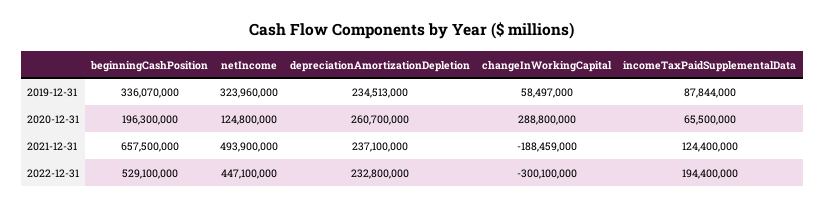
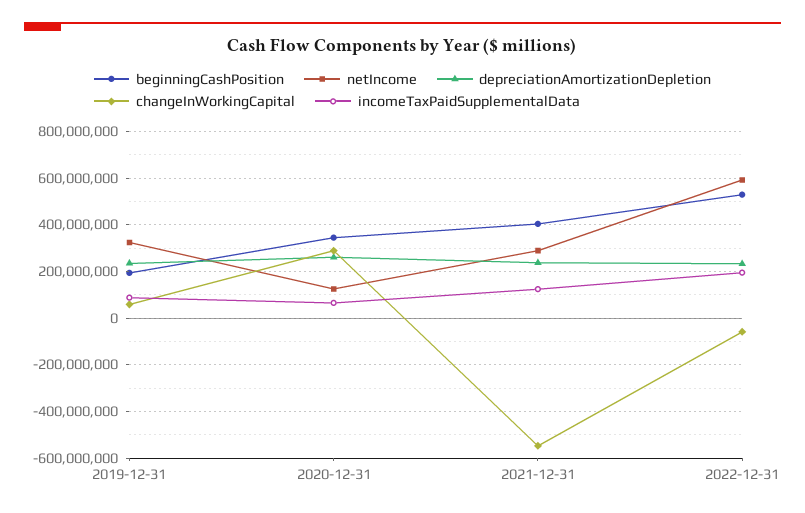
beginningCashPosition, 2019-12-31: 336070000 -> 200000000
beginningCashPosition, 2020-12-31: 196300000 -> 350000000
beginningCashPosition, 2021-12-31: 657500000 -> 400000000
netIncome, 2021-12-31: 493900000 -> 300000000
changeInWorkingCapital, 2021-12-31: -188459000 -> -550000000
netIncome, 2022-12-31: 447100000 -> 600000000
changeInWorkingCapital, 2022-12-31: -300100000 -> -50000000

